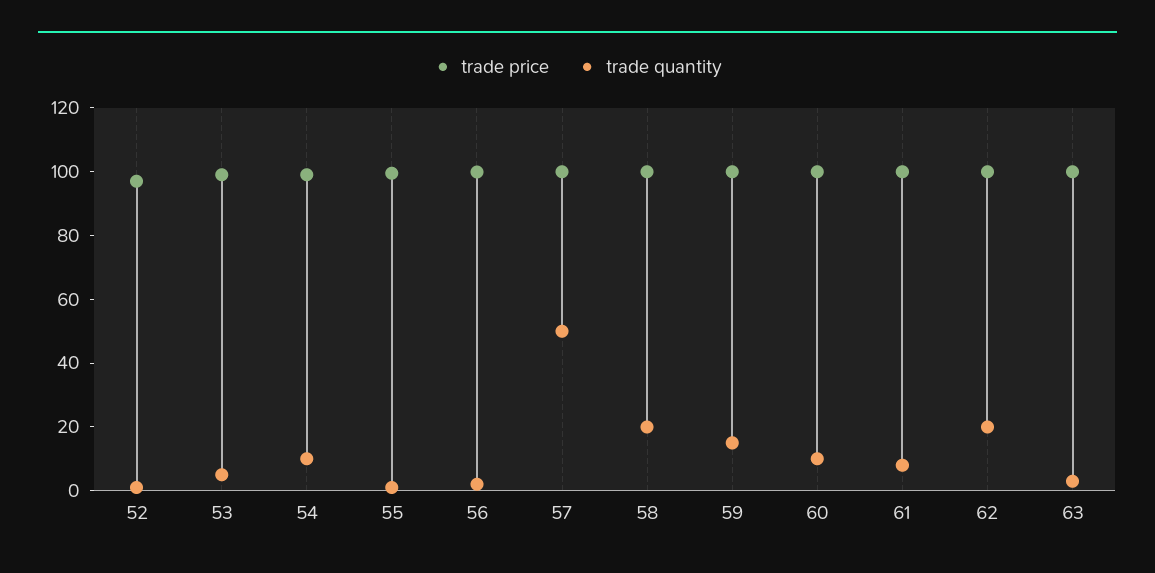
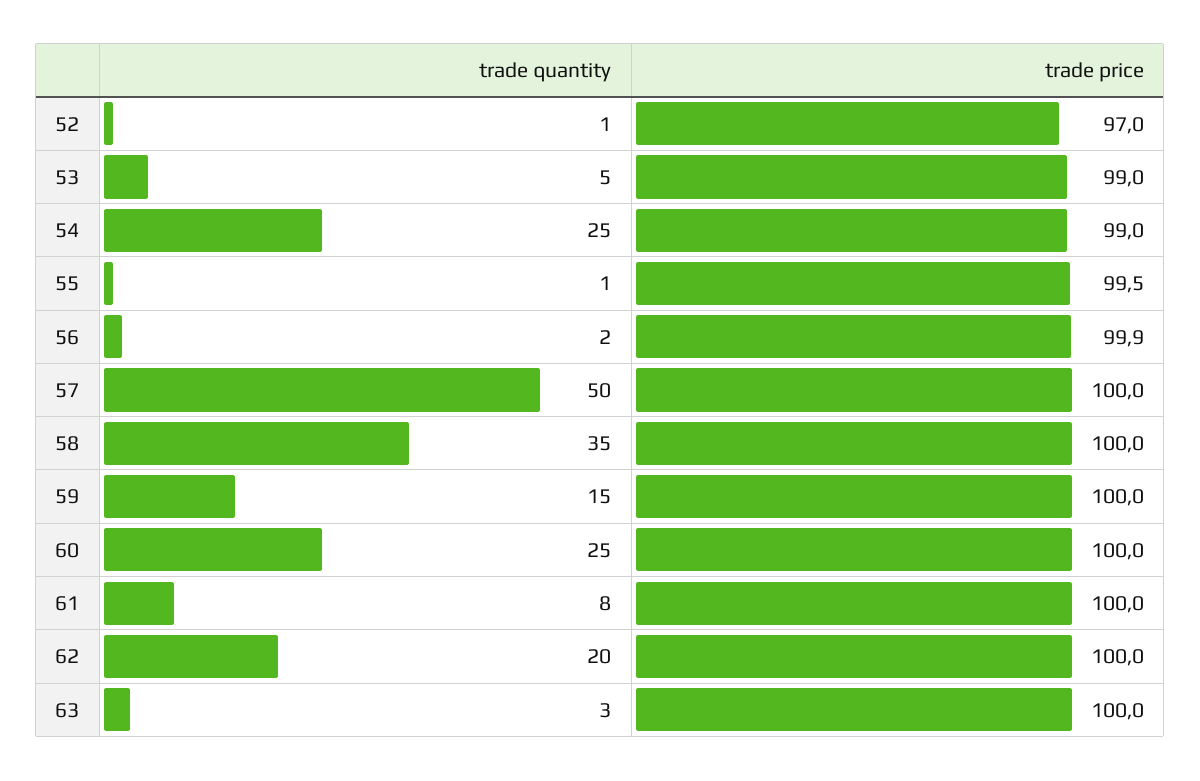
trade quantity, 54: 10 -> 25
trade quantity, 58: 20 -> 35
trade quantity, 60: 10 -> 25

